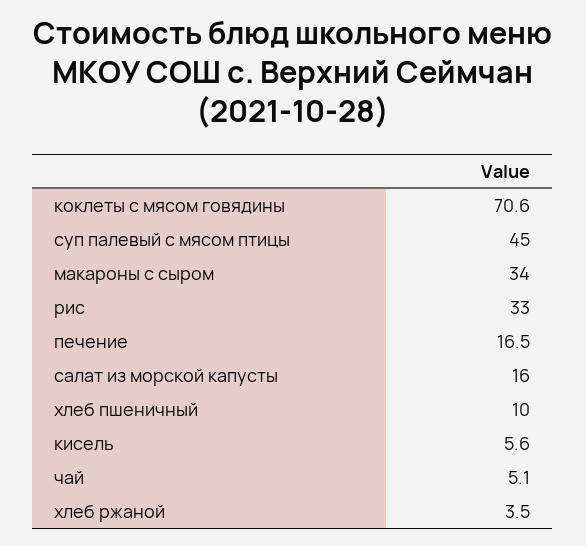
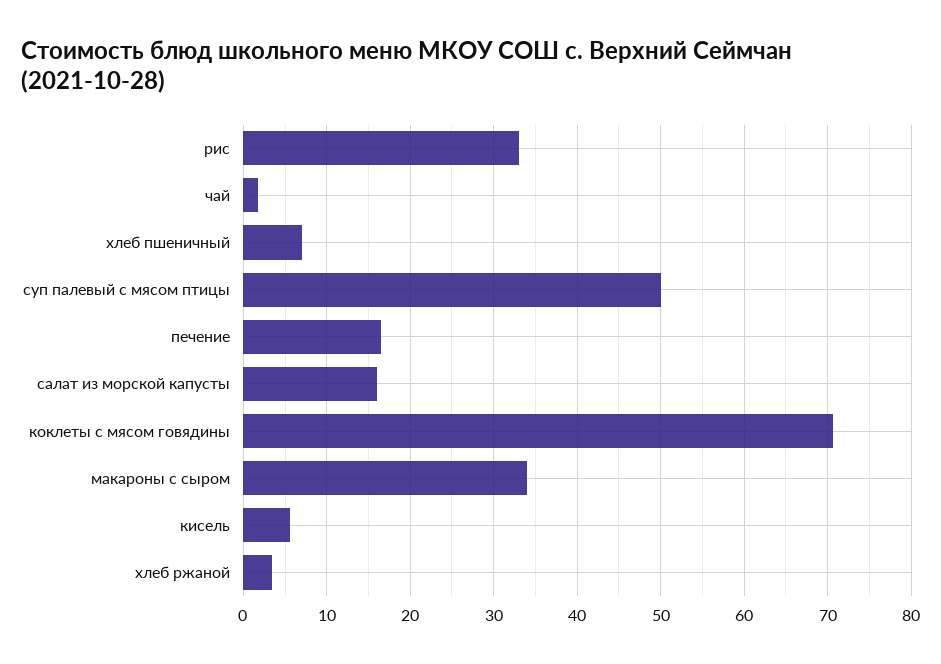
суп палевый с мясом птицы: 45 -> 50
хлеб пшеничный: 10 -> 7
чай: 5.1 -> 2

